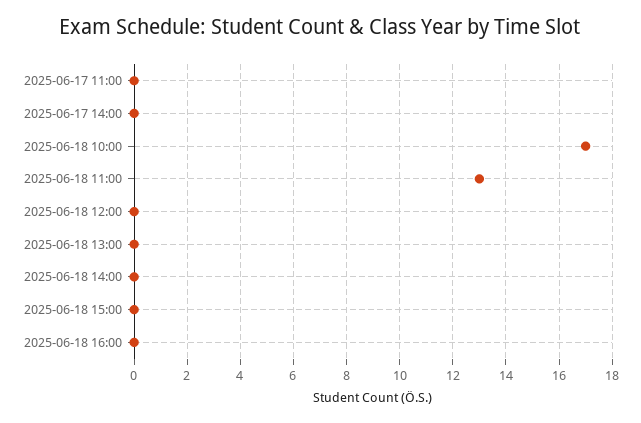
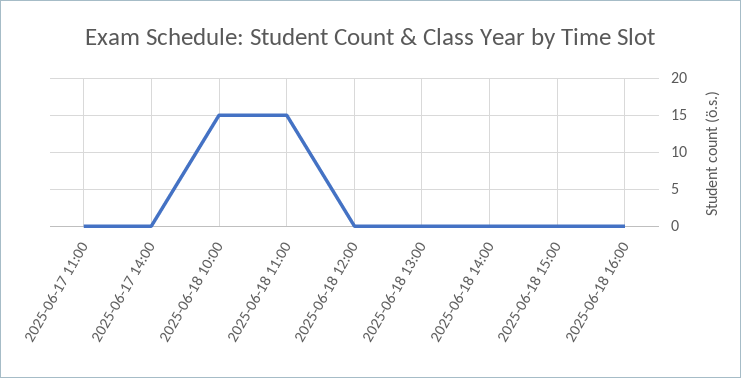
2025-06-18 10:00: 17 -> 15
2025-06-18 11:00: 13 -> 15

